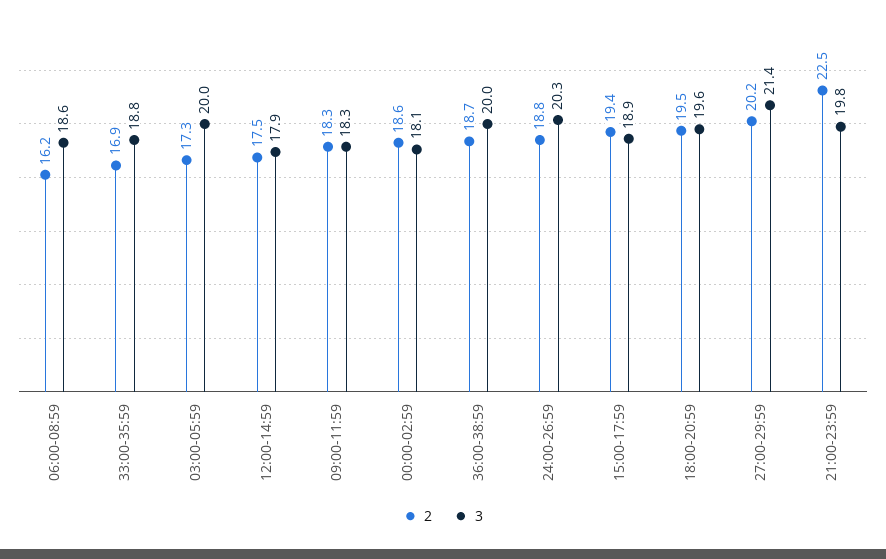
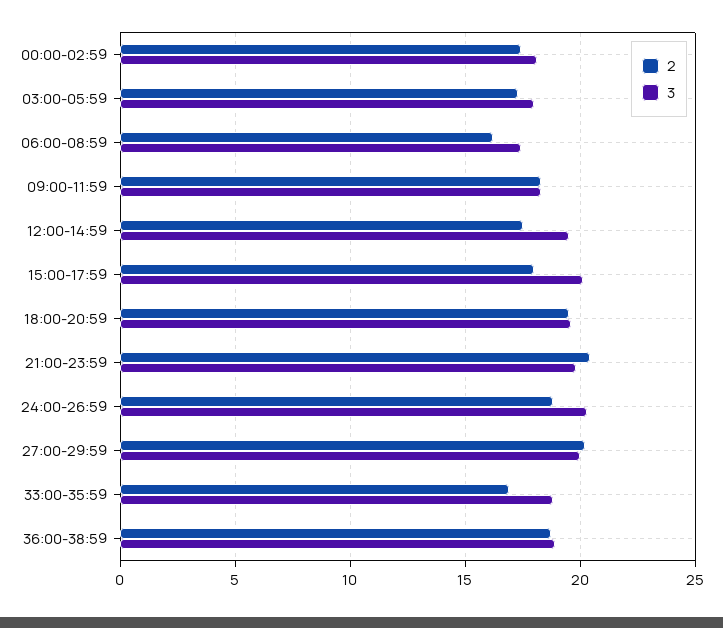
3, 06:00-08:59: 18.6 -> 17.5
3, 03:00-05:59: 20 -> 18
3, 12:00-14:59: 17.9 -> 19.5
2, 00:00-02:59: 18.6 -> 17.5
3, 36:00-38:59: 20 -> 19
2, 15:00-17:59: 19.4 -> 18
3, 15:00-17:59: 18.9 -> 20
3, 27:00-29:59: 21.4 -> 20
2, 21:00-23:59: 22.5 -> 20.5

